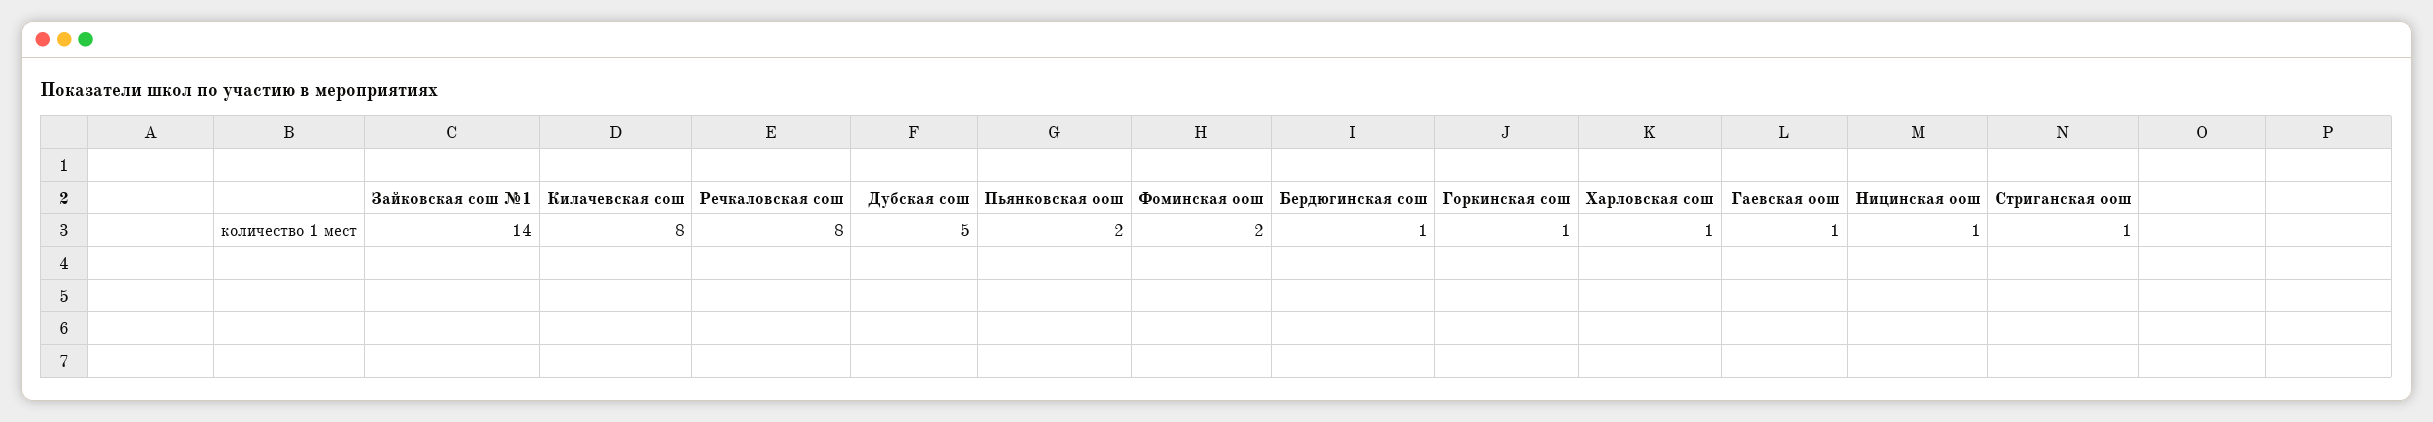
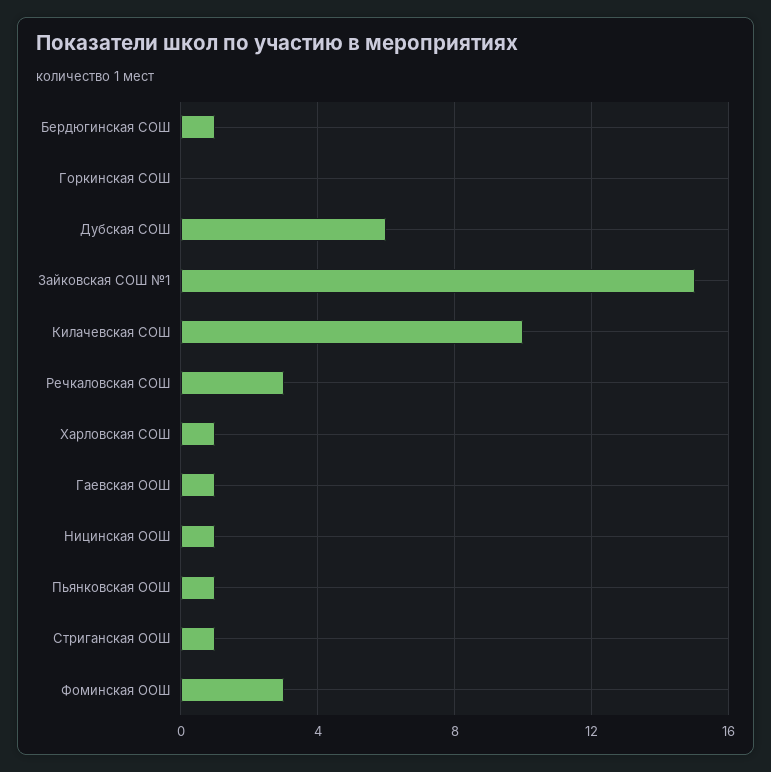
Зайковская сош №1: 14 -> 15
Килачевская сош: 8 -> 10
Речкаловская сош: 8 -> 3
Дубская сош: 5 -> 6
Пьянковская оош: 2 -> 1
Фоминская оош: 2 -> 3
Горкинская сош: 1 -> 0

